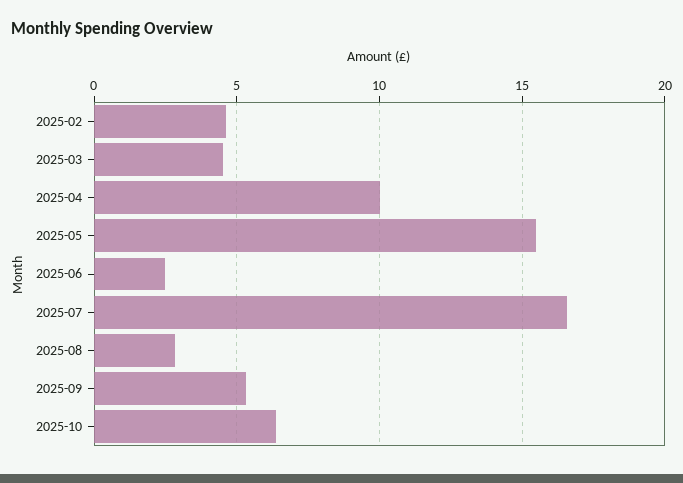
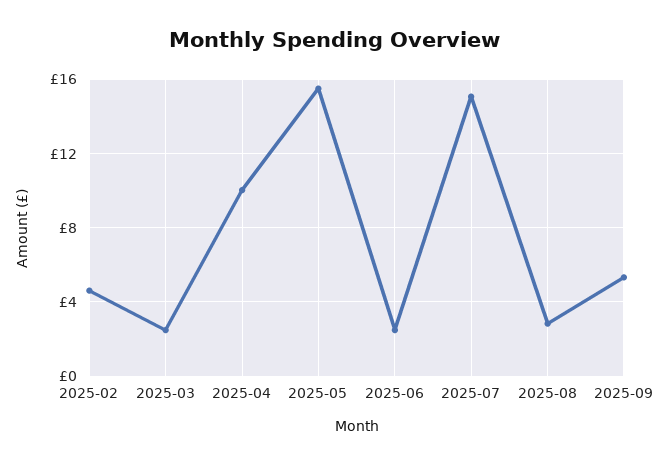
2025-03: 4.5 -> 2.5
2025-07: 16.5 -> 15
2025-10: 6.5 -> none

